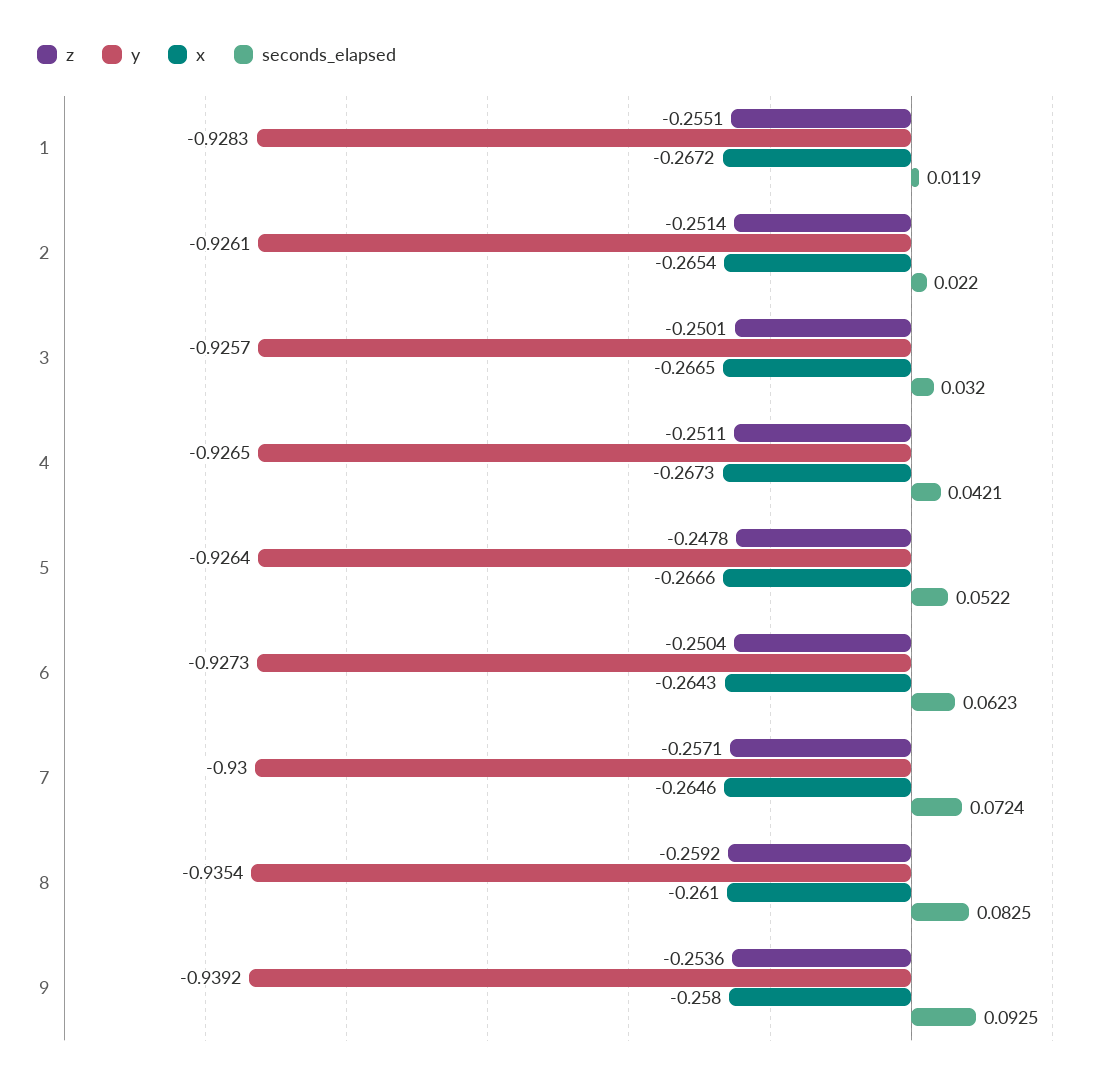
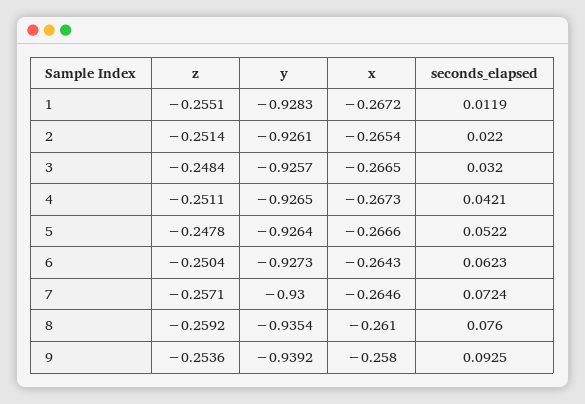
z, 3: -0.2501 -> -0.2484
seconds_elapsed, 8: 0.0825 -> 0.076

